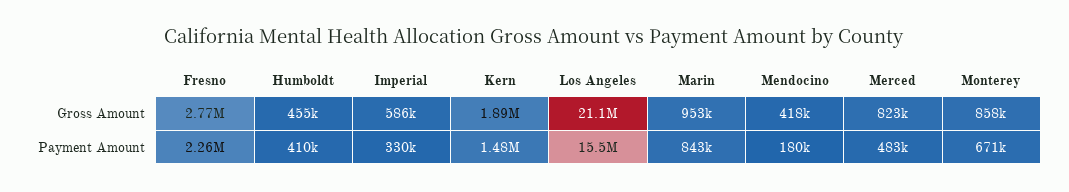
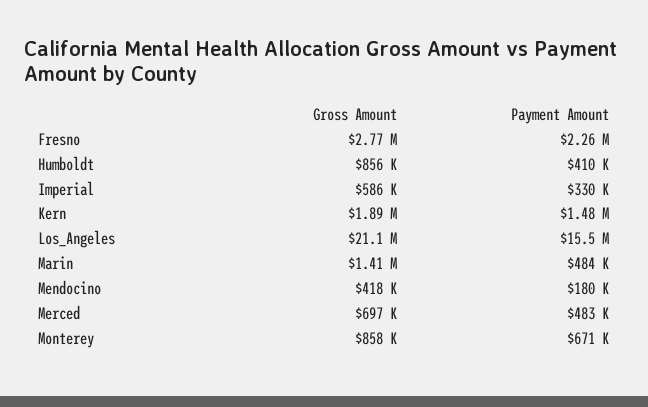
Humboldt, Gross Amount: 455000 -> 856000
Marin, Gross Amount: 953000 -> 1410000
Merced, Gross Amount: 823000 -> 697000
Marin, Payment Amount: 843000 -> 484000

